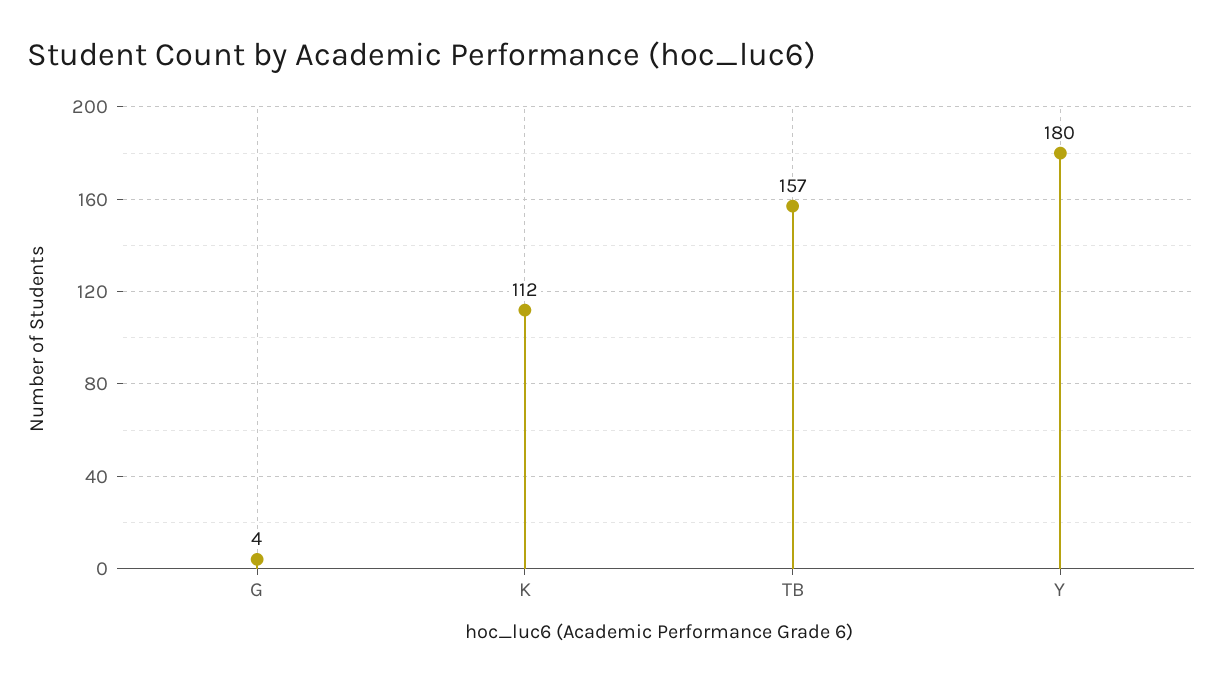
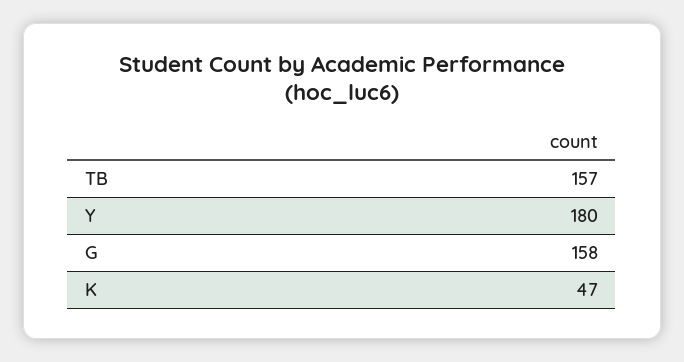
G: 4 -> 158
K: 112 -> 47

